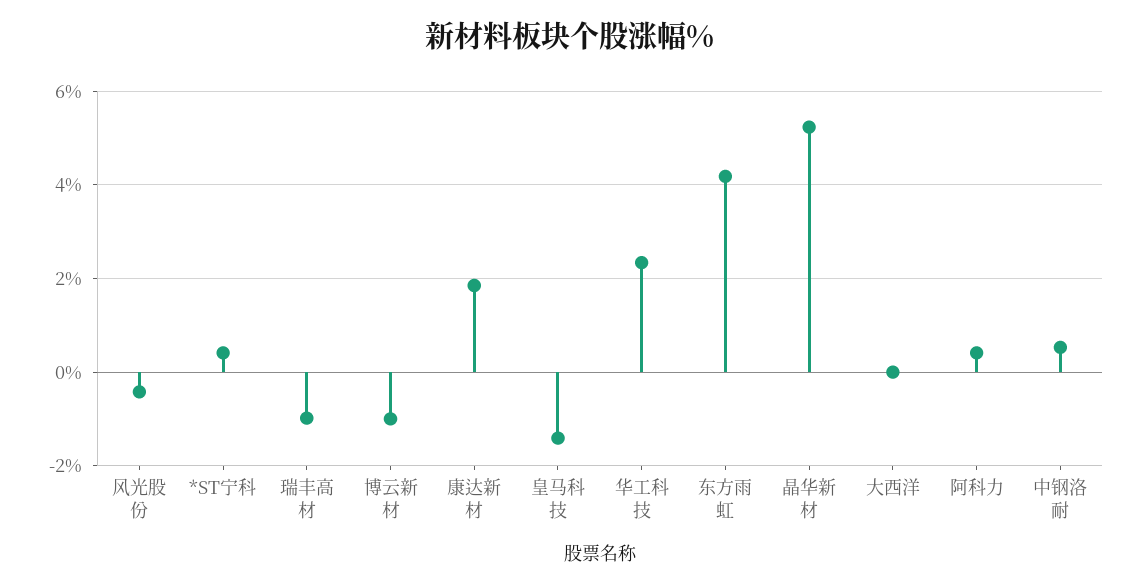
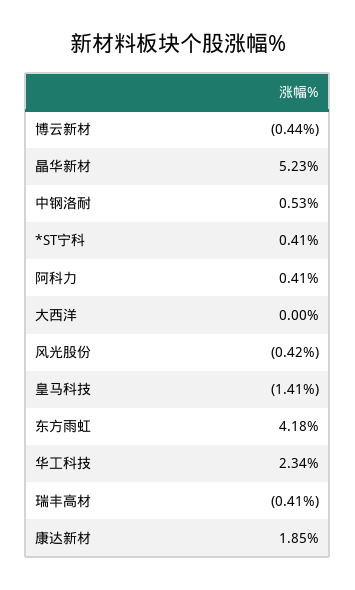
瑞丰高材: -1 -> -0.41
博云新材: -1 -> -0.44

